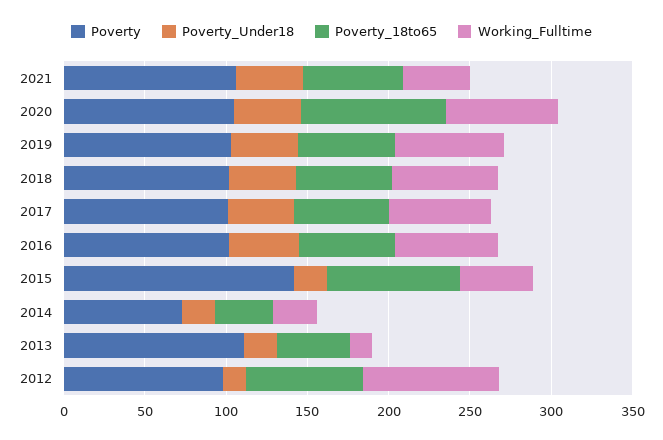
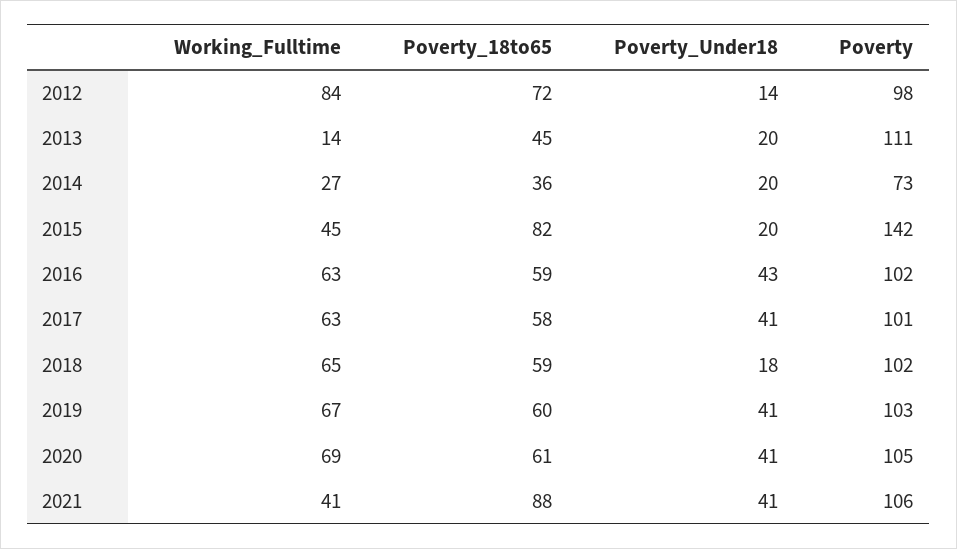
Poverty_18to65, 2021: 60 -> 88
Poverty_18to65, 2020: 90 -> 61
Poverty_Under18, 2018: 40 -> 18

